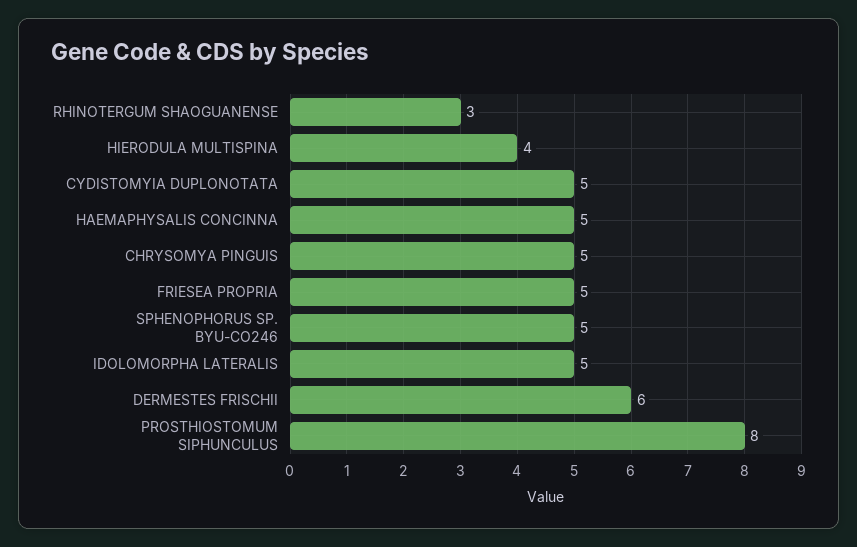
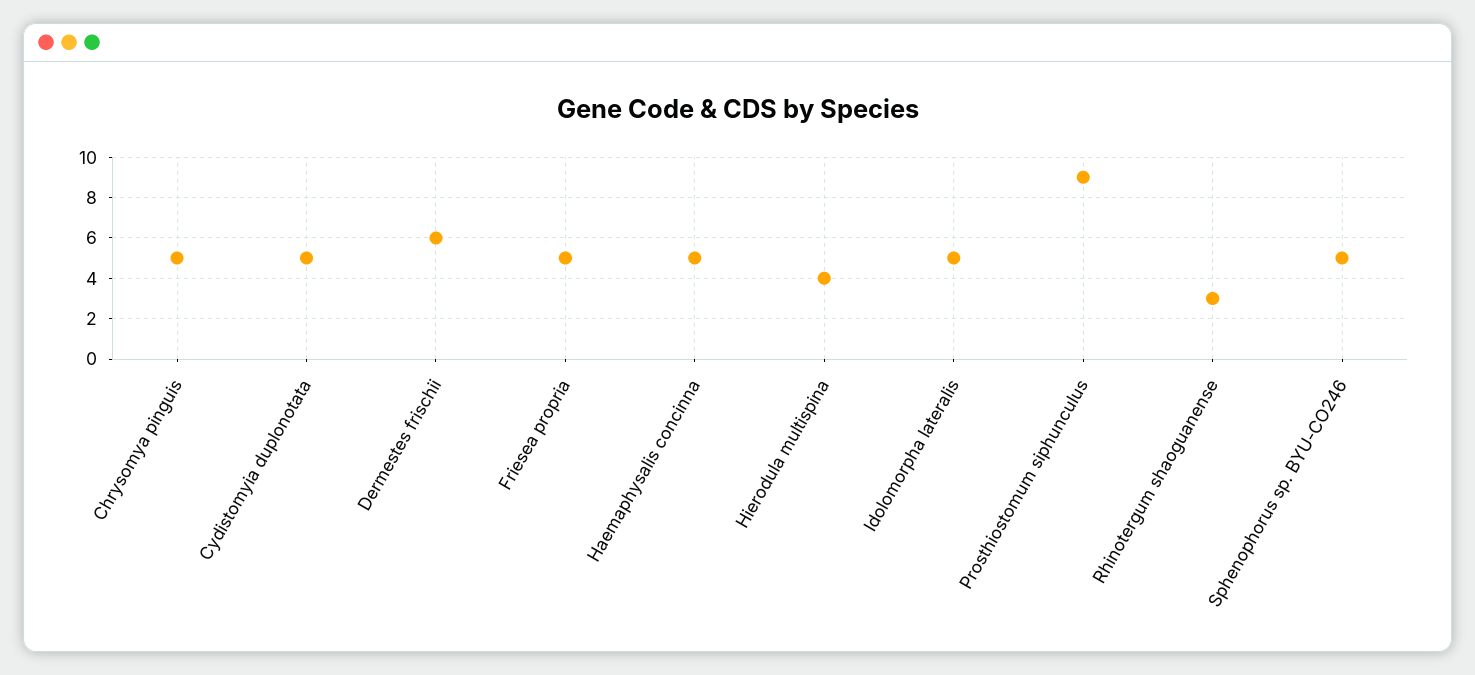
PROSTHIOSTOMUM SIPHUNCULUS: 8 -> 9

